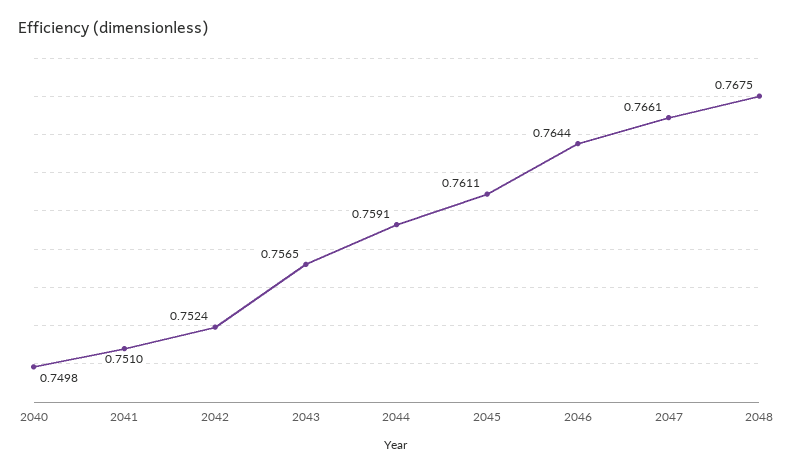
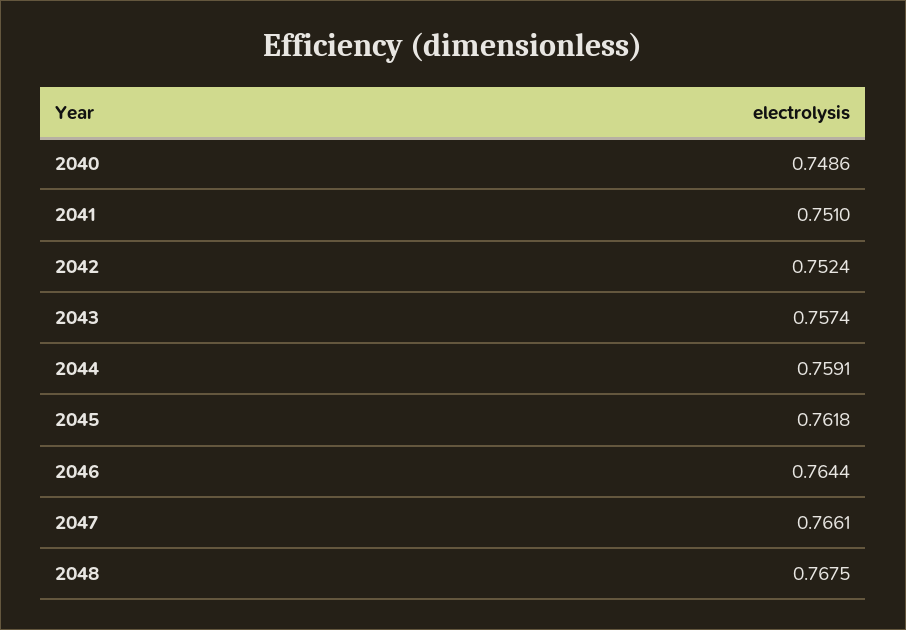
2040: 0.7498 -> 0.7486
2043: 0.7565 -> 0.7574
2045: 0.7611 -> 0.7618

